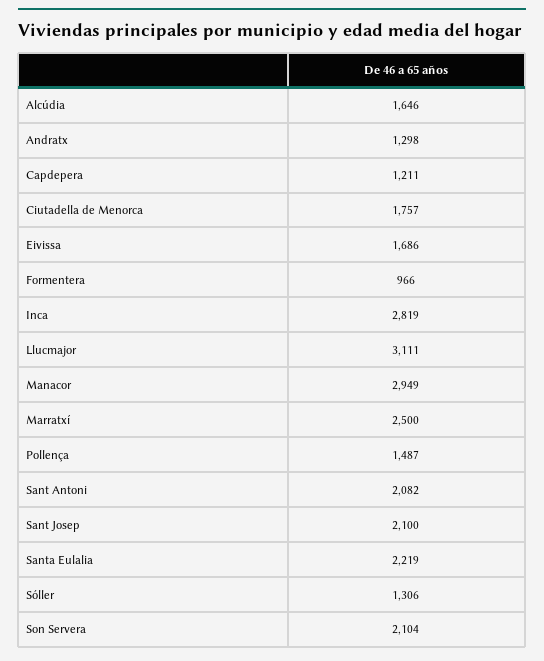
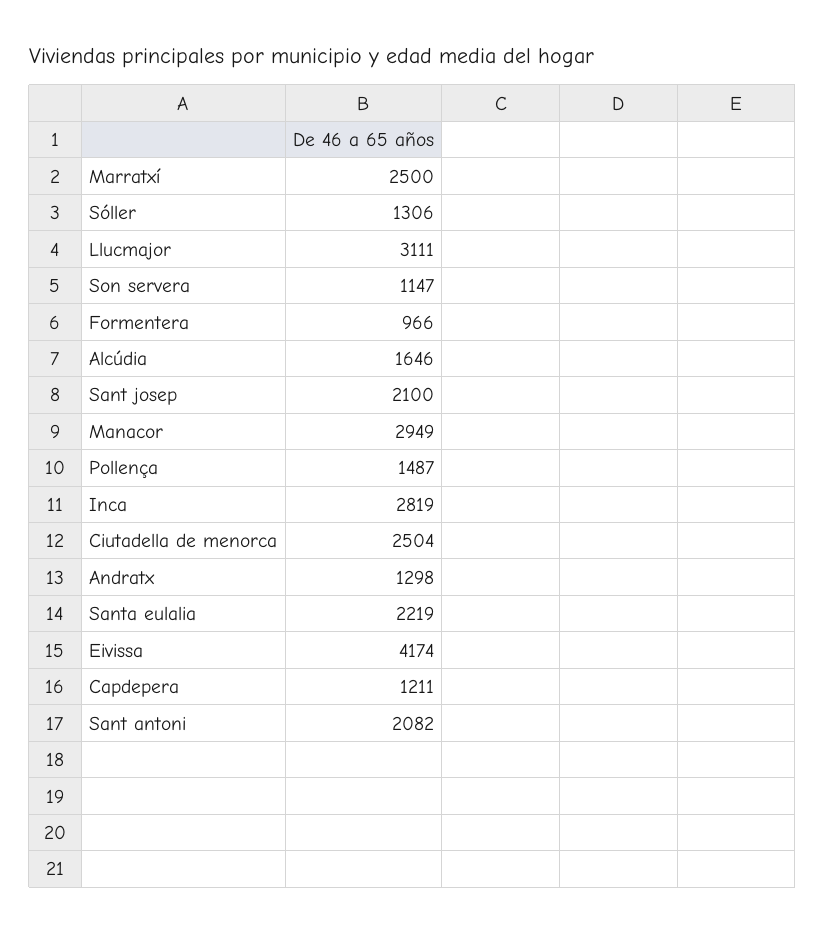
Ciutadella de Menorca: 1757 -> 2504
Eivissa: 1686 -> 4174
Son Servera: 2104 -> 1147

